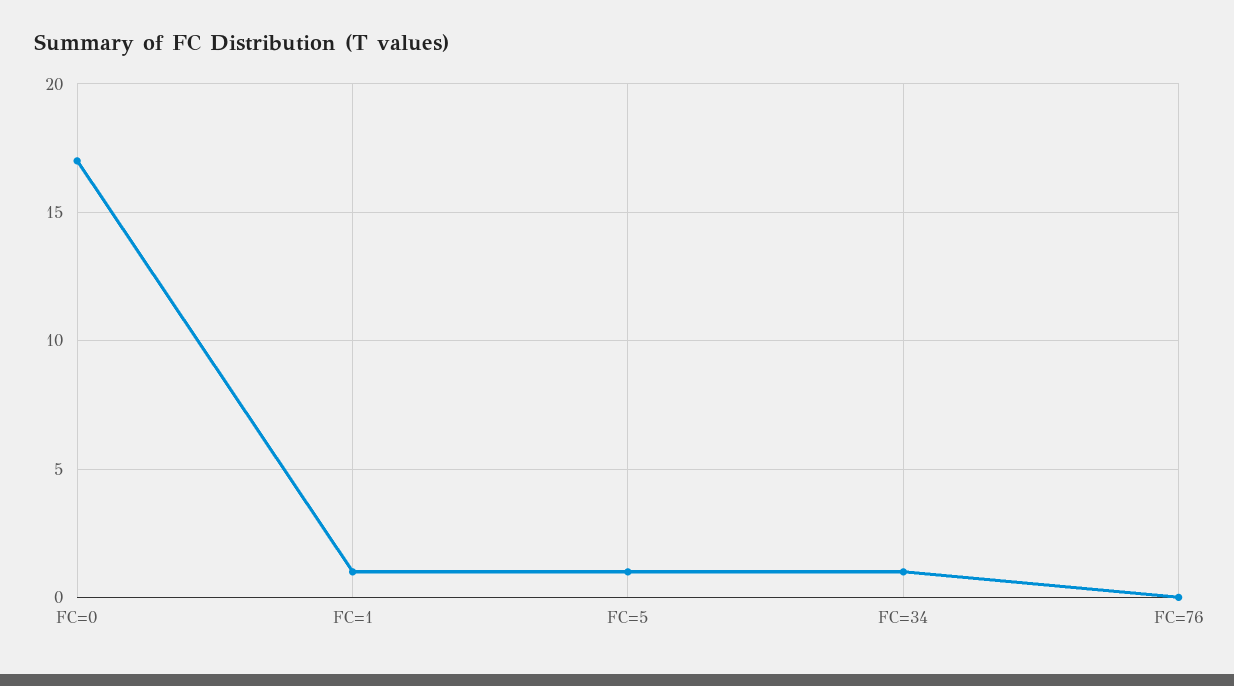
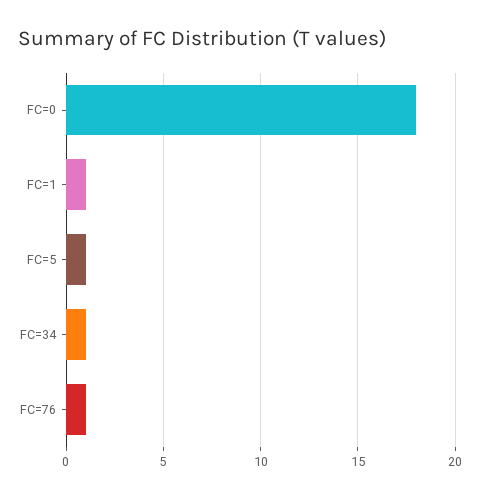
FC=0: 17 -> 18
FC=76: 0 -> 1

